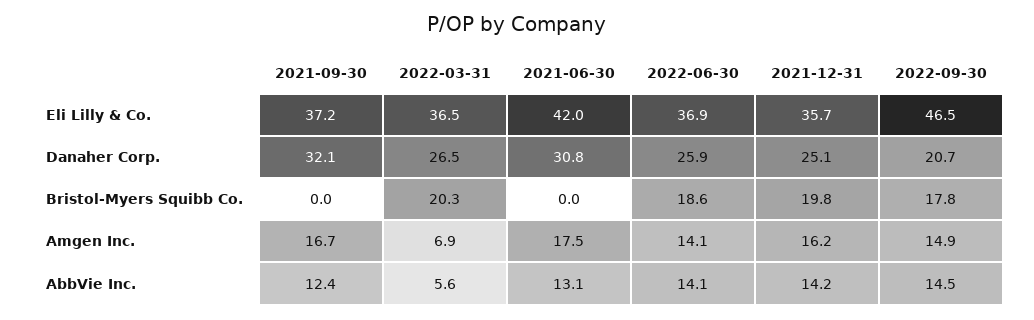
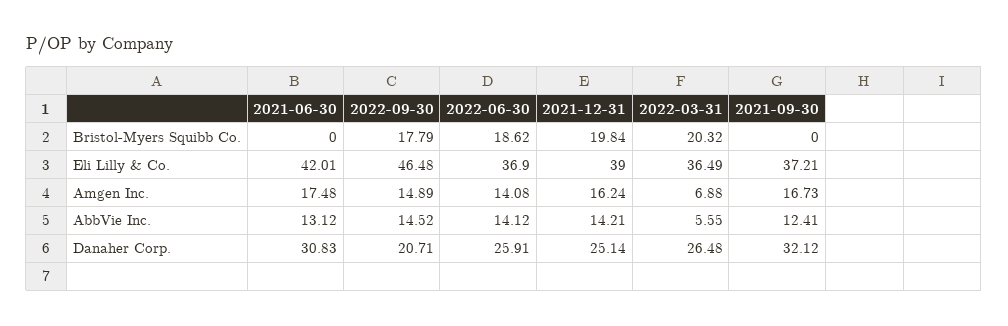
2021-12-31, Eli Lilly & Co.: 35.7 -> 39

